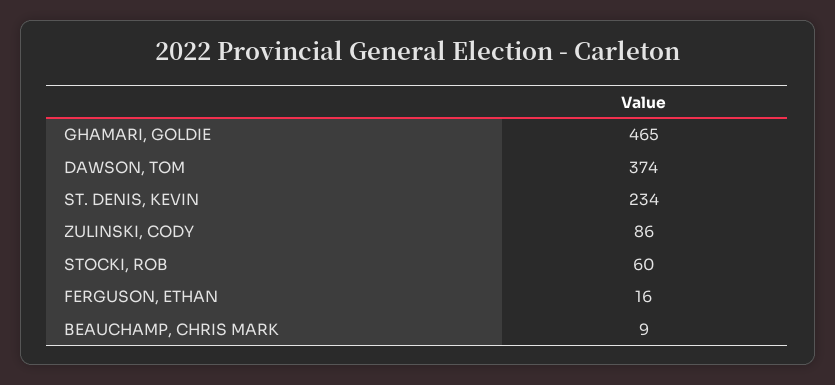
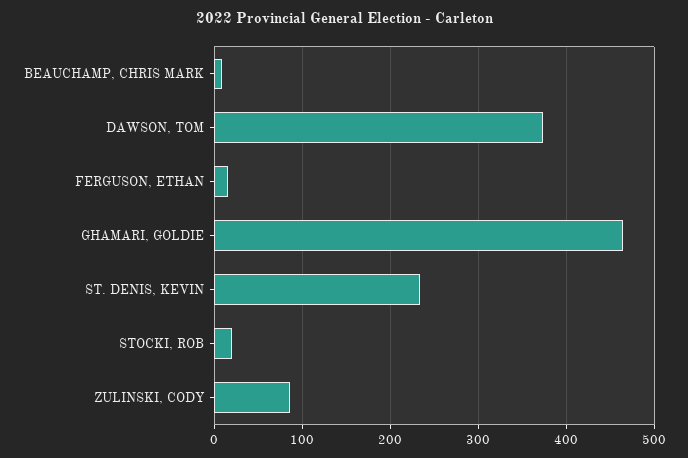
STOCKI, ROB: 60 -> 20

